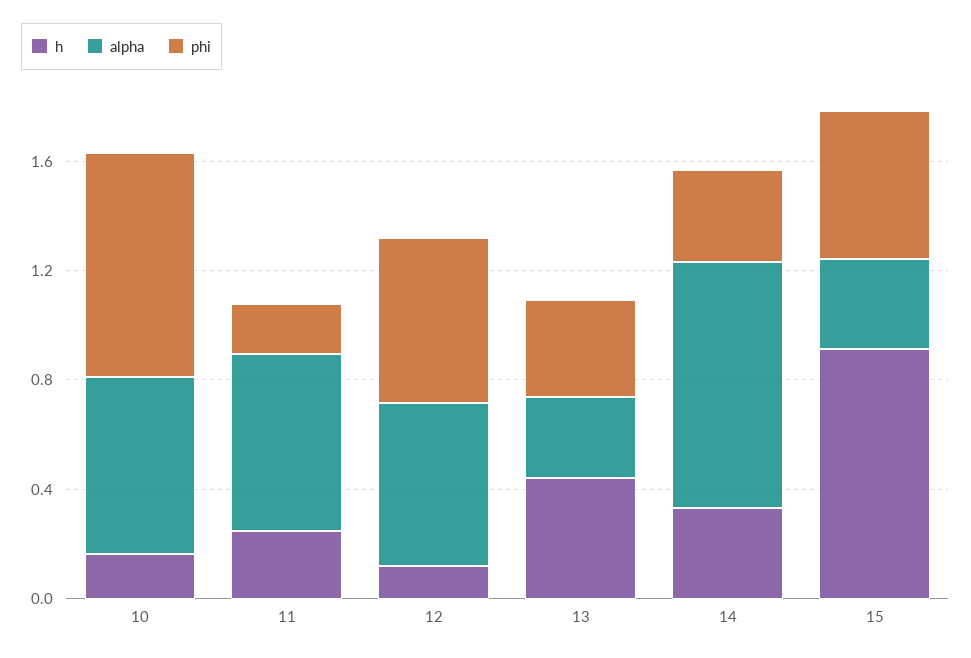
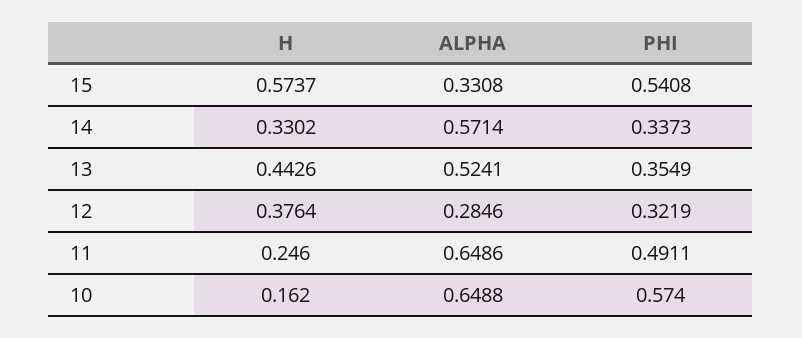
phi, 10: 0.8 -> 0.574
phi, 11: 0.2 -> 0.4911
h, 12: 0.1 -> 0.3764
alpha, 12: 0.6 -> 0.2846
phi, 12: 0.6 -> 0.3219
alpha, 13: 0.3 -> 0.5241
alpha, 14: 0.9 -> 0.5714
h, 15: 0.9 -> 0.5737

